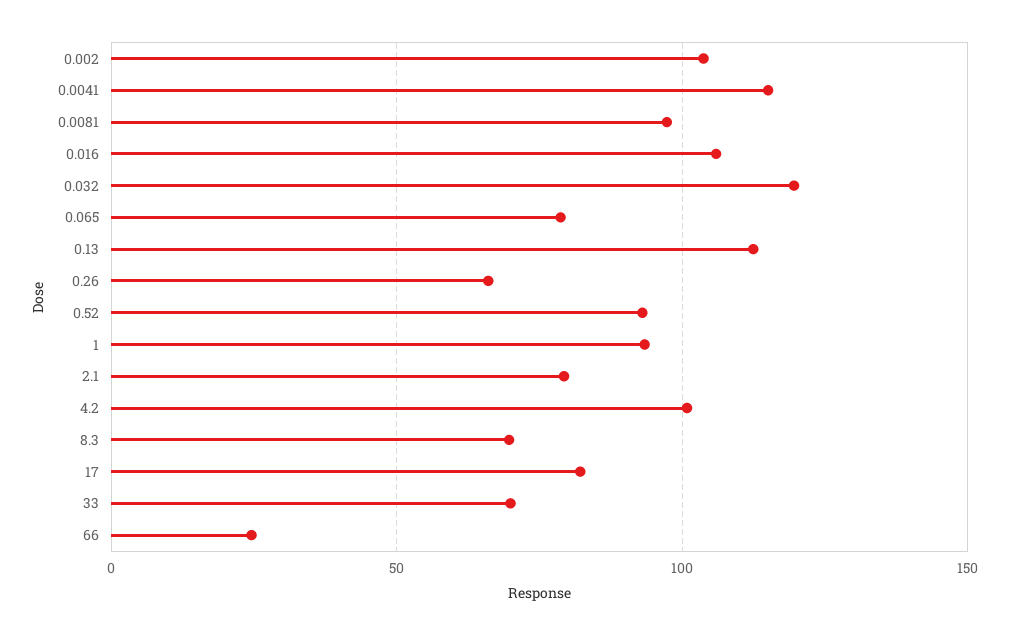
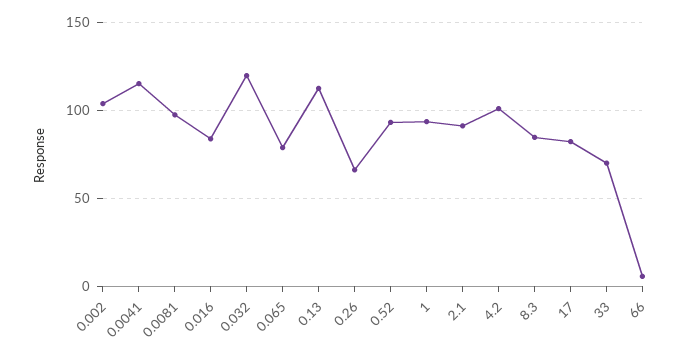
0.016: 105 -> 85
2.1: 80 -> 90
8.3: 70 -> 85
66: 25 -> 5

